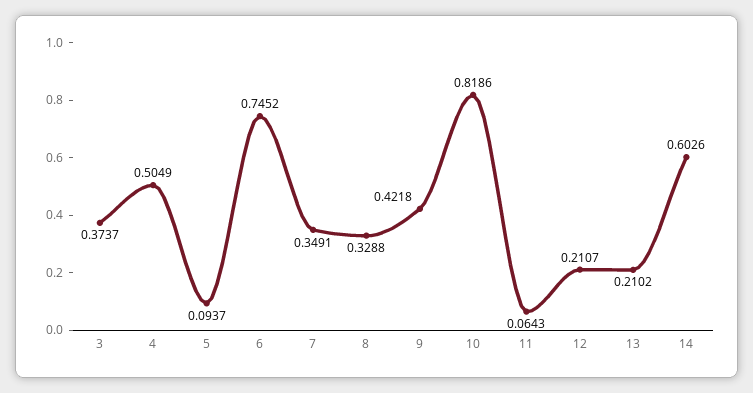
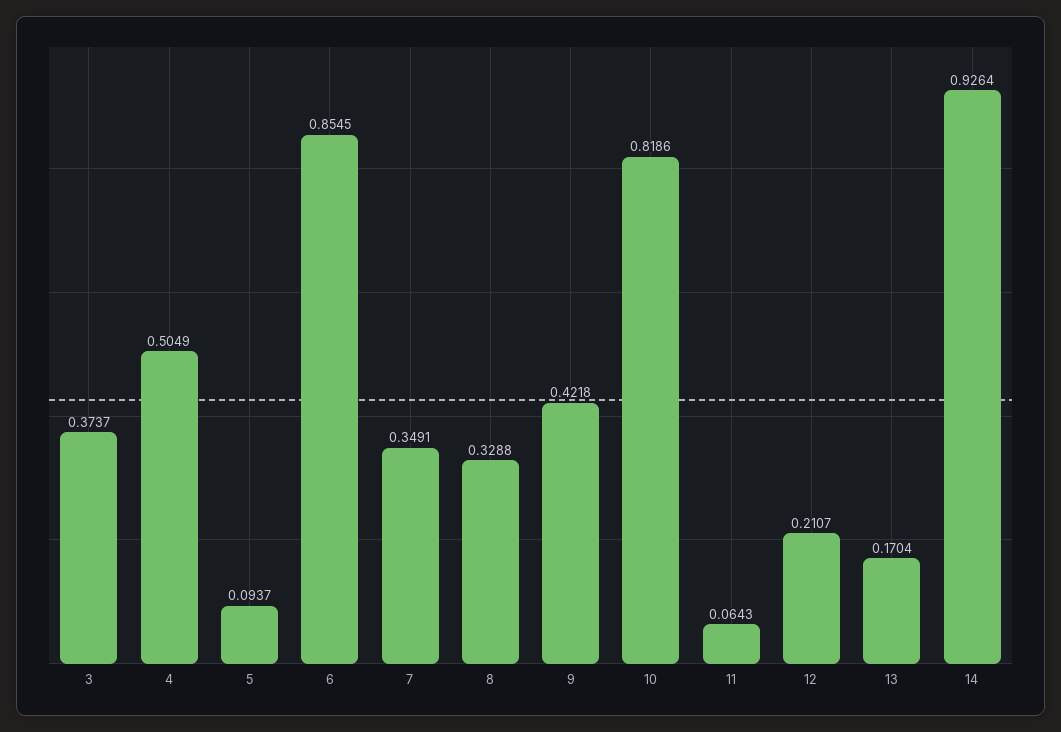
6: 0.7452 -> 0.8545
13: 0.2102 -> 0.1704
14: 0.6026 -> 0.9264

